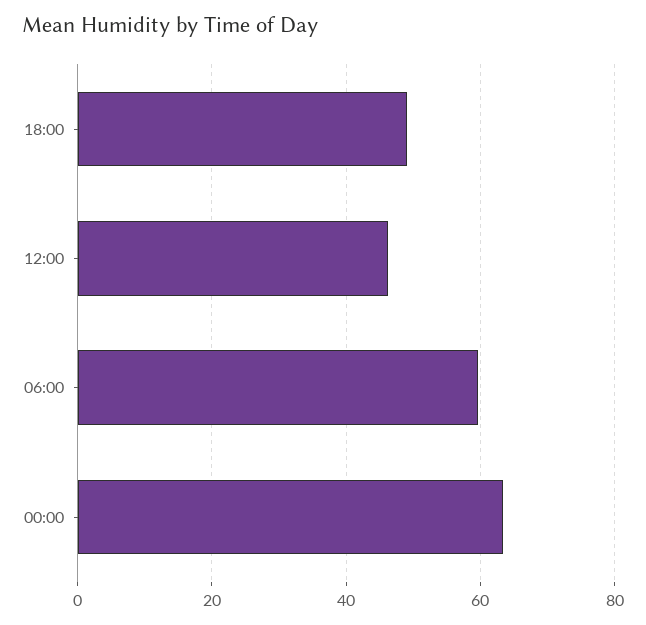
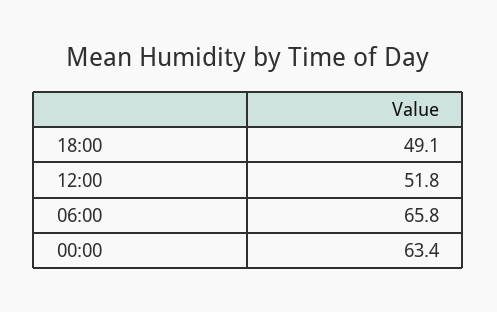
12:00: 46 -> 51.8
06:00: 60 -> 65.8

